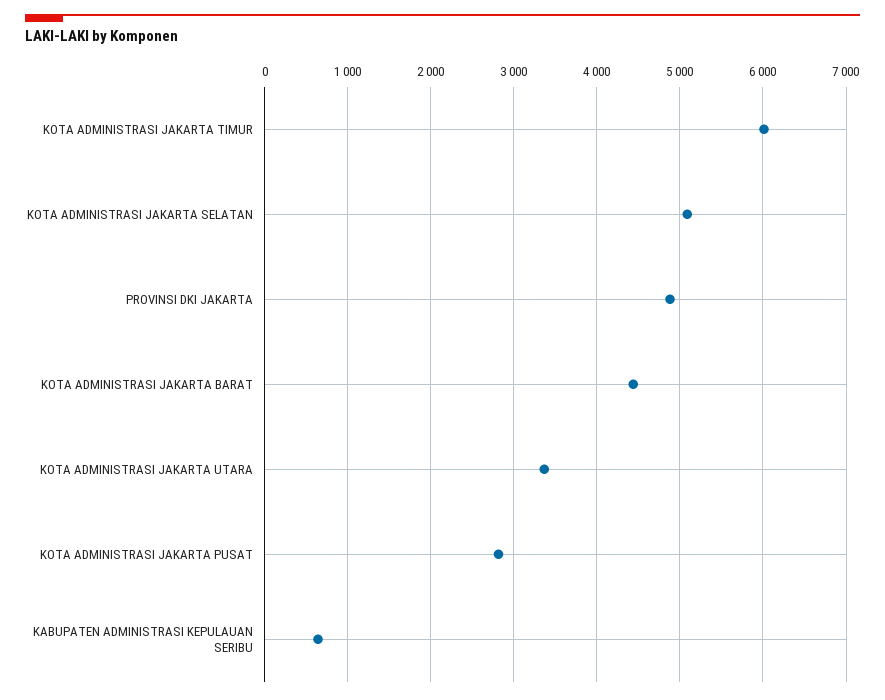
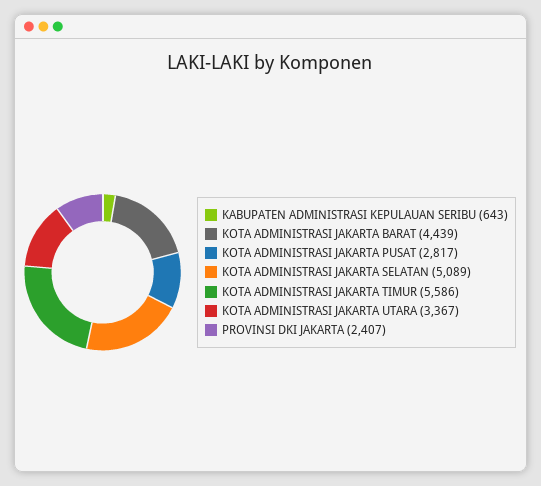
KOTA ADMINISTRASI JAKARTA TIMUR: 6000 -> 5586
PROVINSI DKI JAKARTA: 4900 -> 2407

